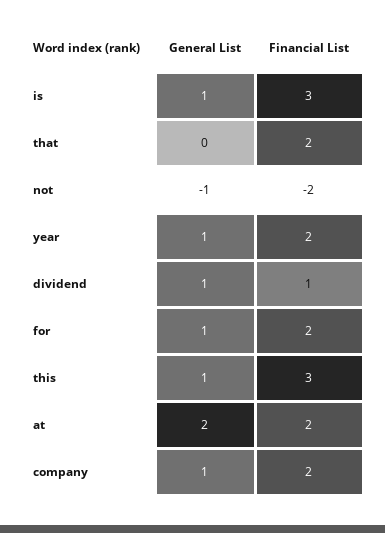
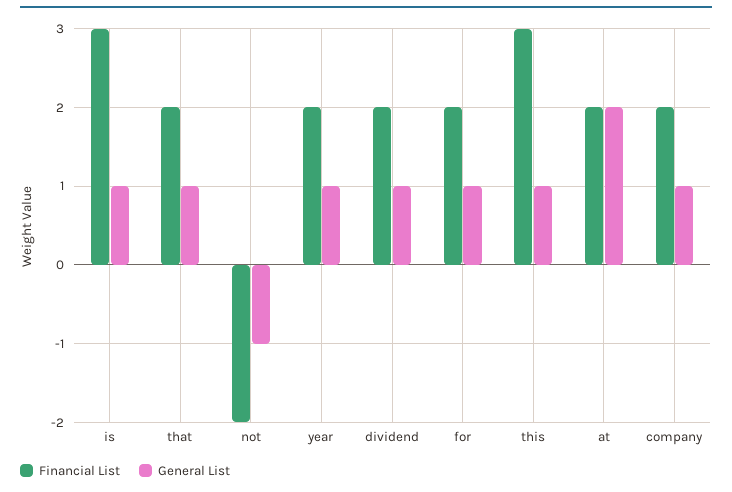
General List, that: 0 -> 1
Financial List, dividend: 1 -> 2

